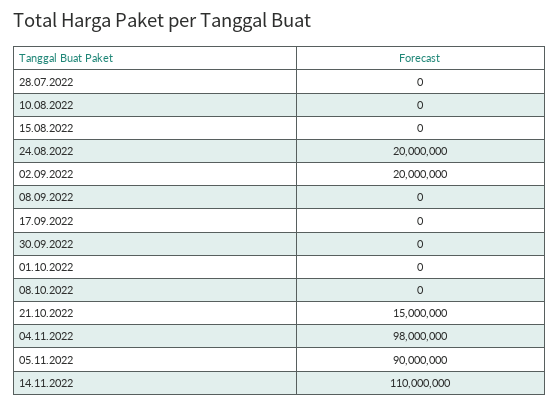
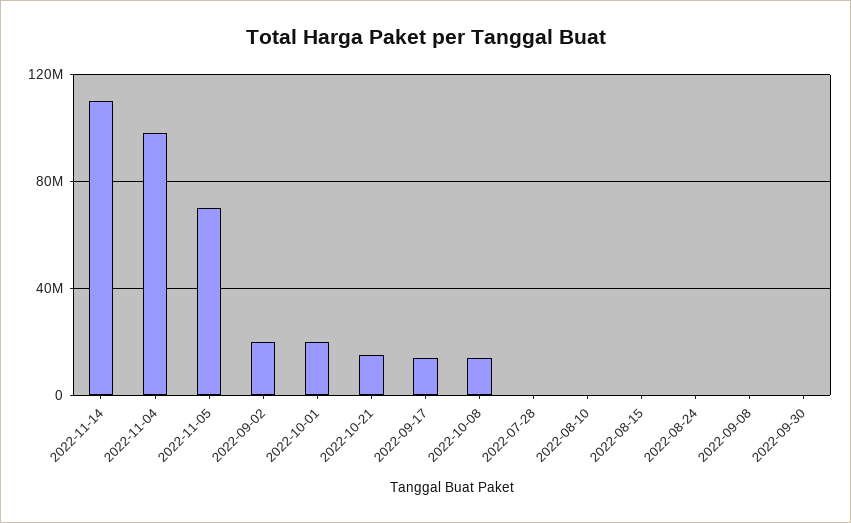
24.08.2022: 20000000 -> 0
17.09.2022: 0 -> 15000000
01.10.2022: 0 -> 20000000
08.10.2022: 0 -> 15000000
05.11.2022: 90000000 -> 70000000

